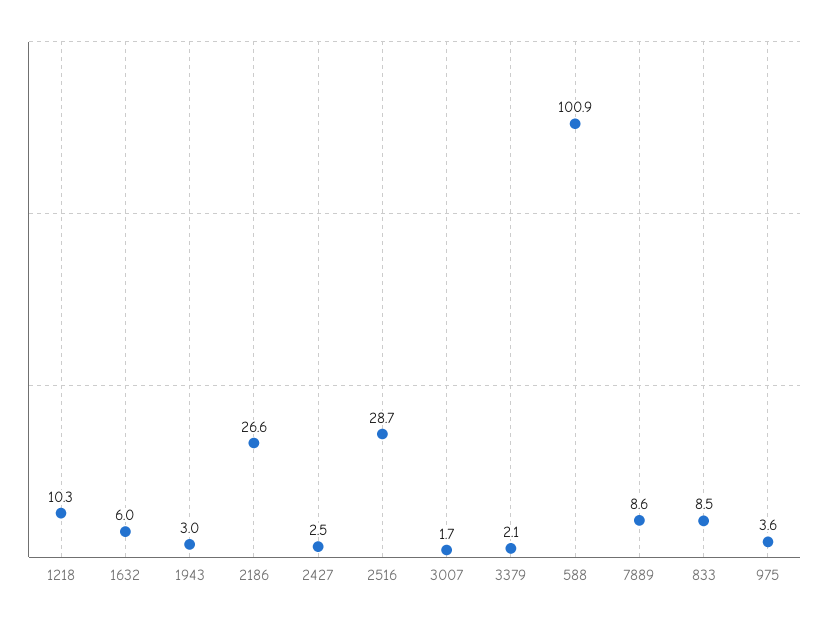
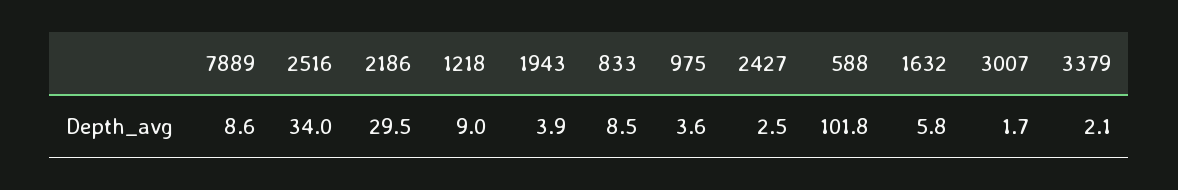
1218: 10.3 -> 9
1632: 6 -> 5.8
1943: 3 -> 3.9
2186: 26.6 -> 29.5
2516: 28.7 -> 34
588: 100.9 -> 101.8

